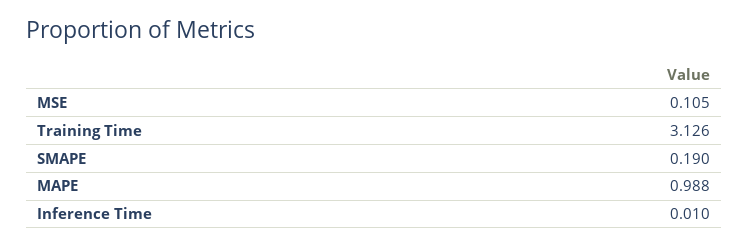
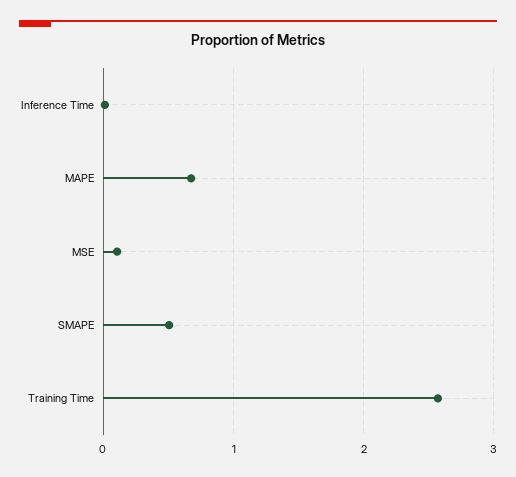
Training Time: 3.126 -> 2.6
SMAPE: 0.19 -> 0.5
MAPE: 0.988 -> 0.7

